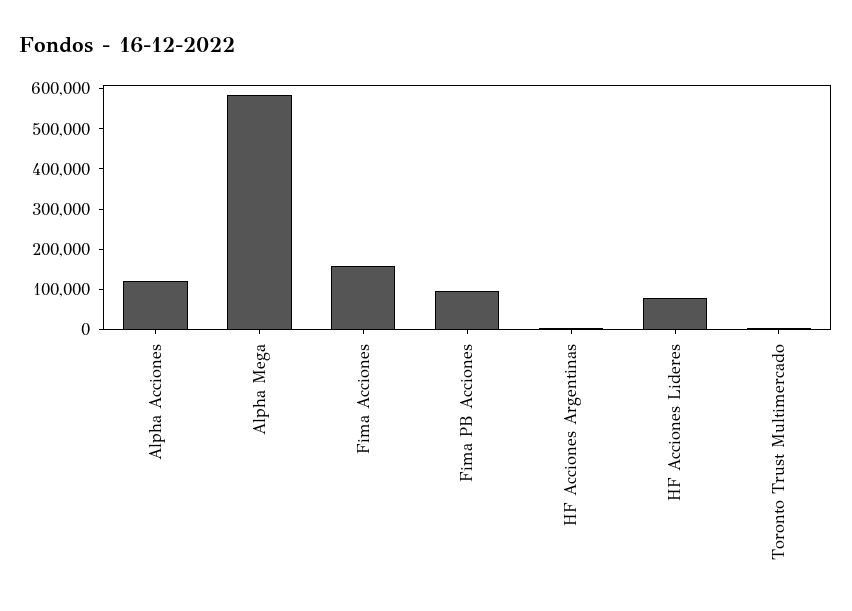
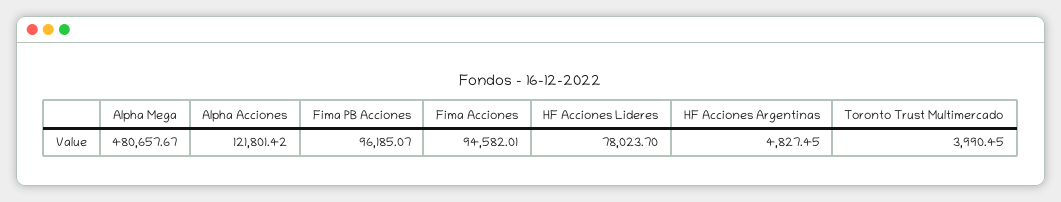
Alpha Mega: 580000 -> 480657.67
Fima Acciones: 160000 -> 94582.01

